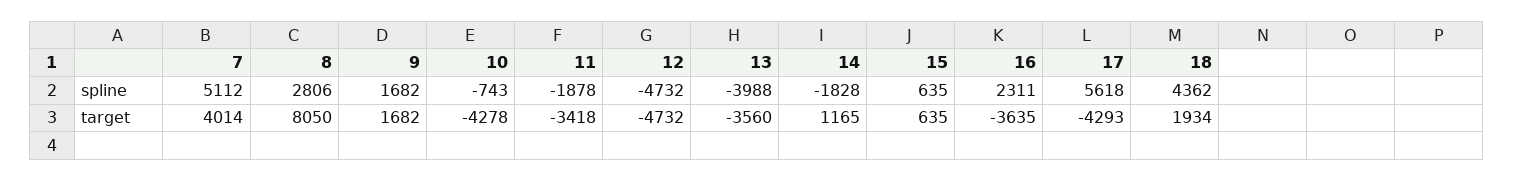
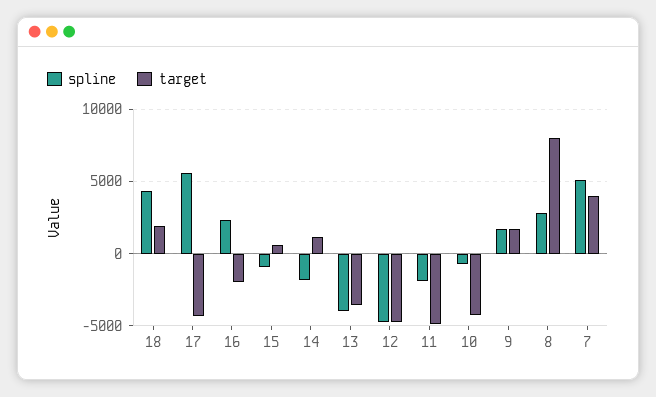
spline, 15: 635 -> -1000
target, 11: -3418 -> -5000
target, 16: -3635 -> -2000

